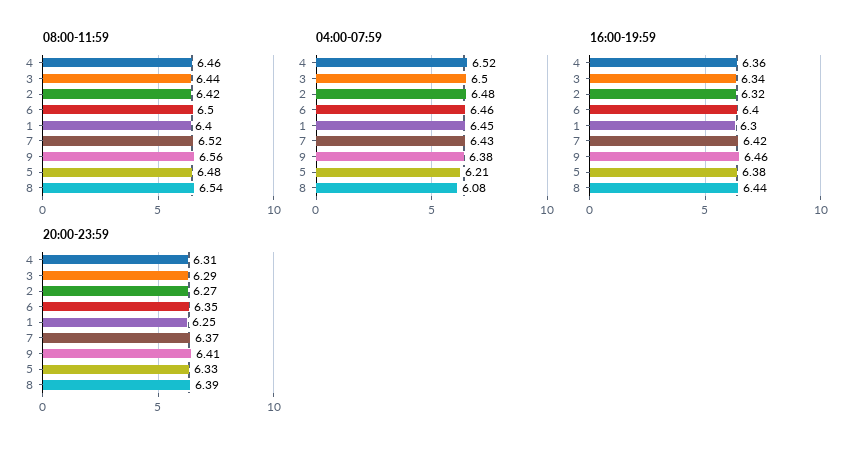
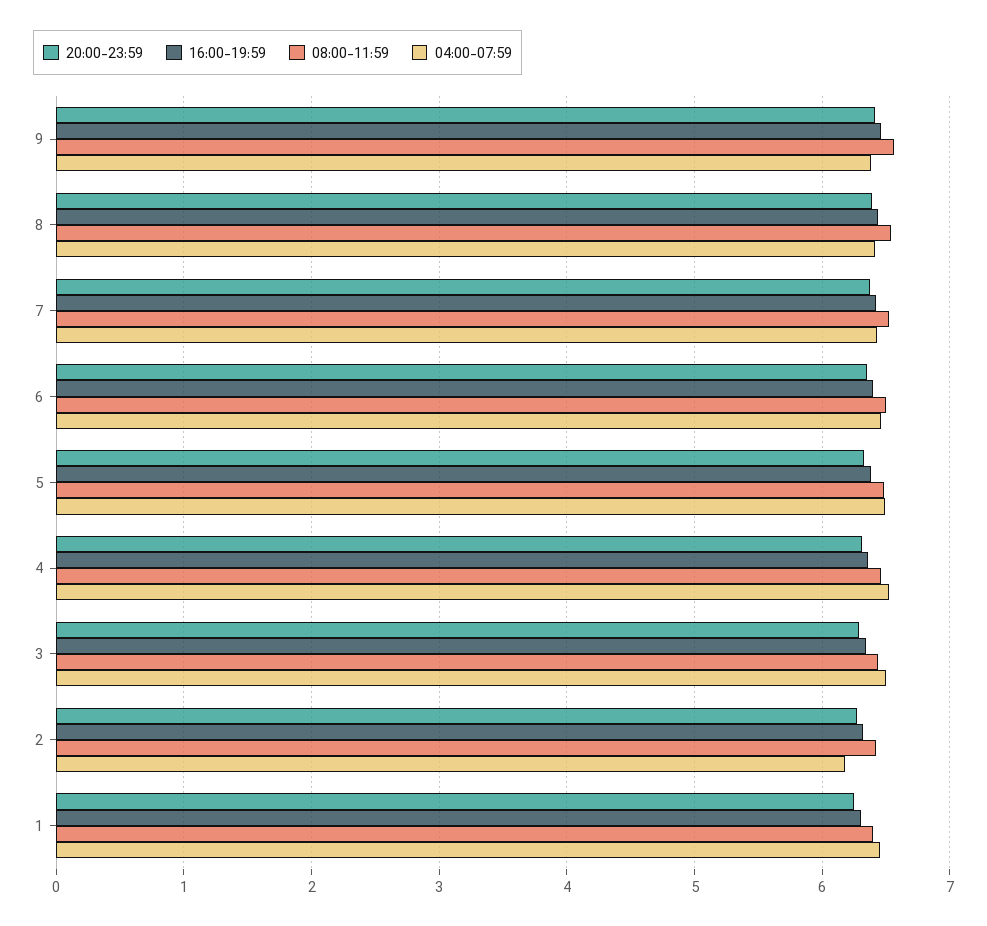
04:00-07:59, 2: 6.48 -> 6.2
04:00-07:59, 5: 6.21 -> 6.5
04:00-07:59, 8: 6.08 -> 6.4

